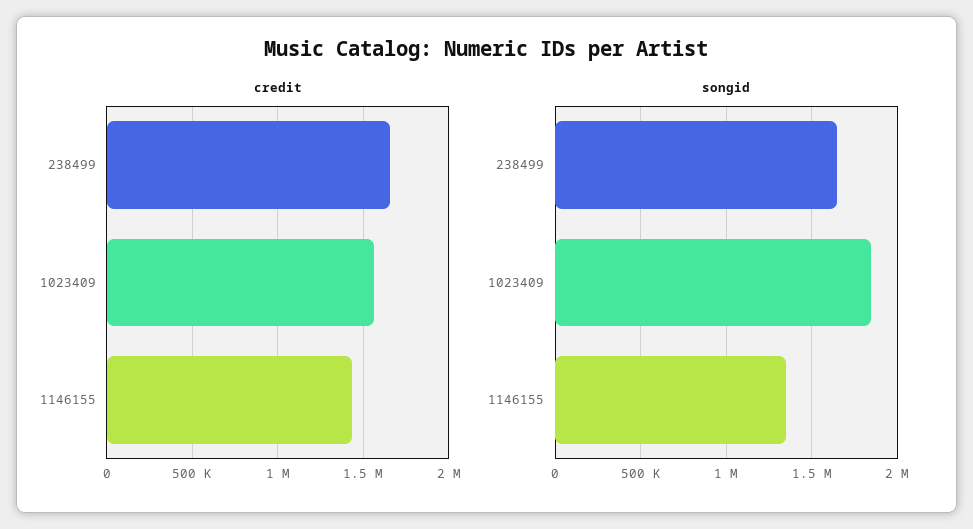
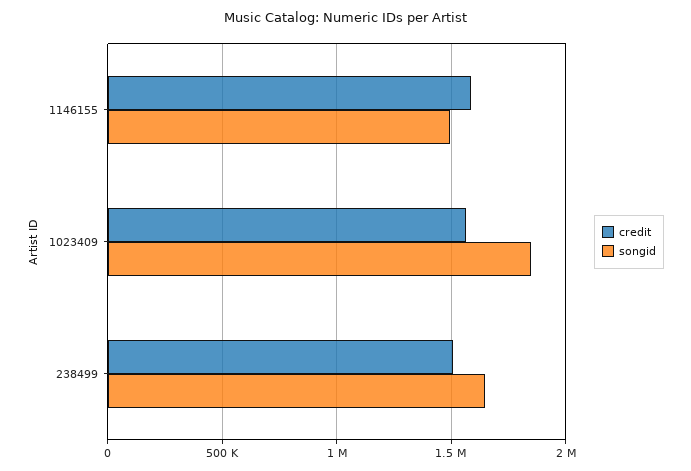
credit, 238499: 1650000 -> 1500000
credit, 1146155: 1450000 -> 1600000
songid, 1146155: 1350000 -> 1500000

